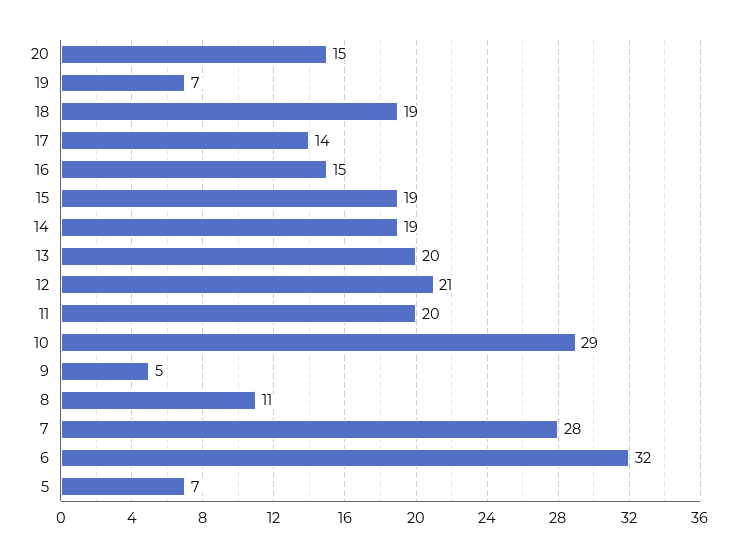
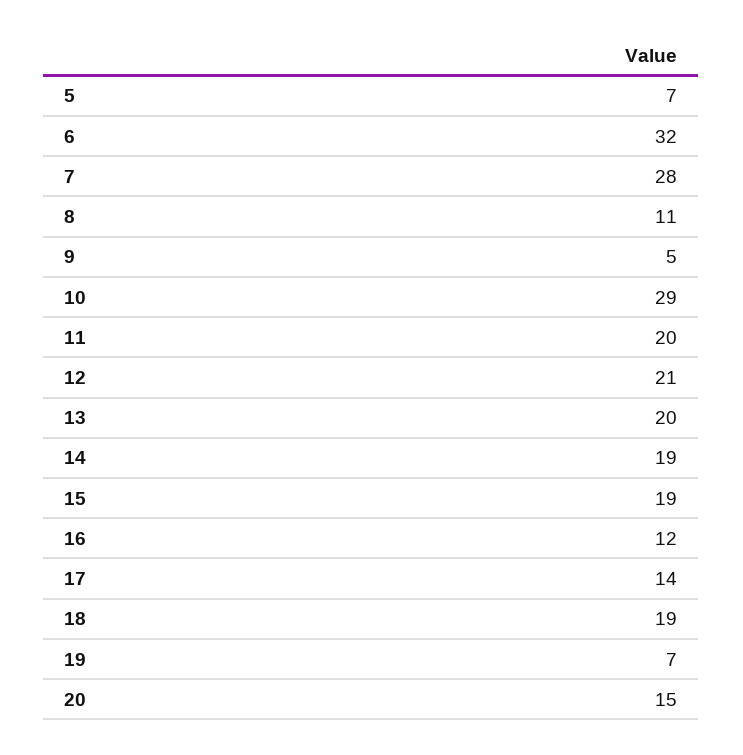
16: 15 -> 12

